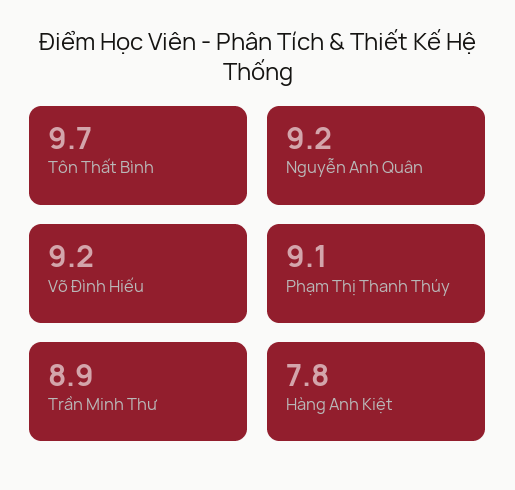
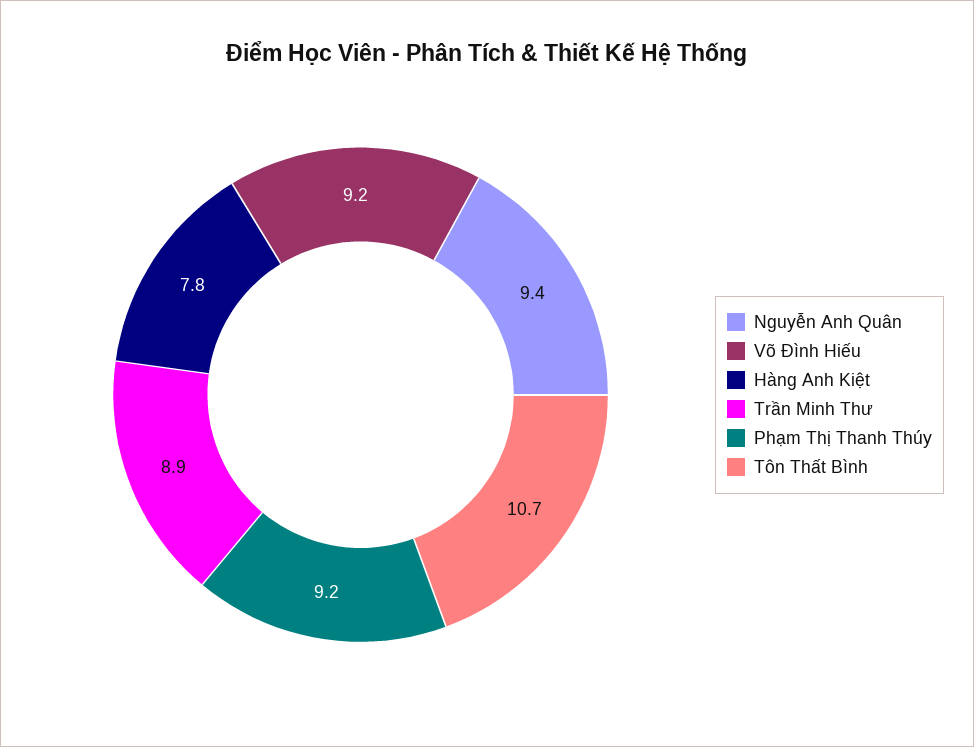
Tôn Thất Bình: 9.7 -> 10.7
Nguyễn Anh Quân: 9.2 -> 9.4
Phạm Thị Thanh Thúy: 9.1 -> 9.2

